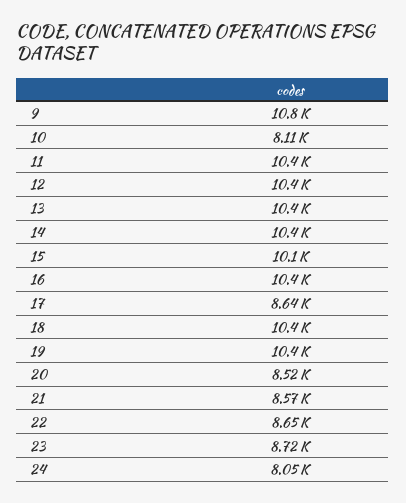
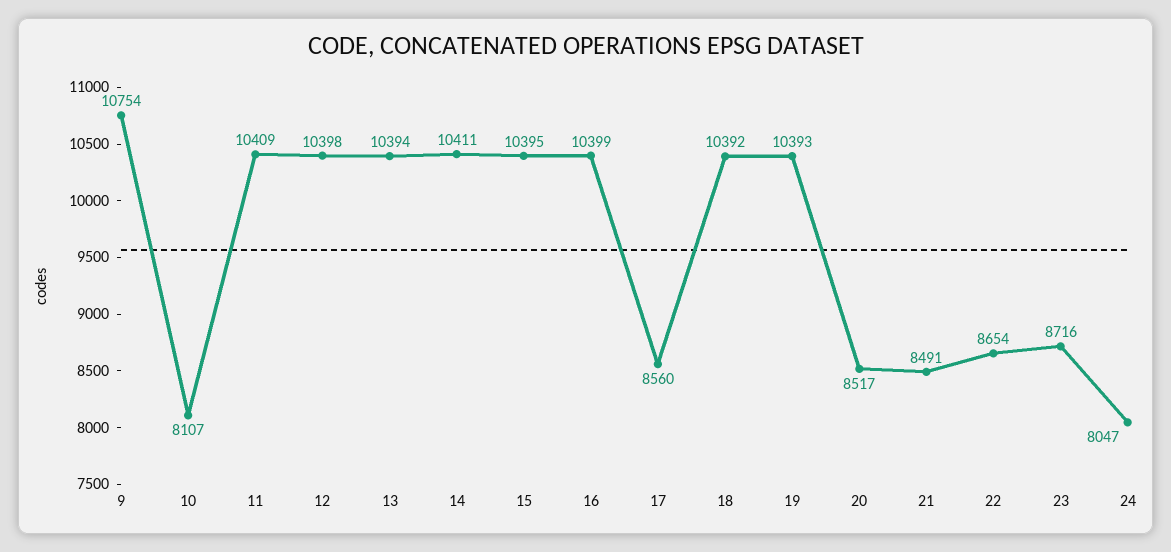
15: 10100 -> 10395
17: 8640 -> 8560
21: 8570 -> 8491

